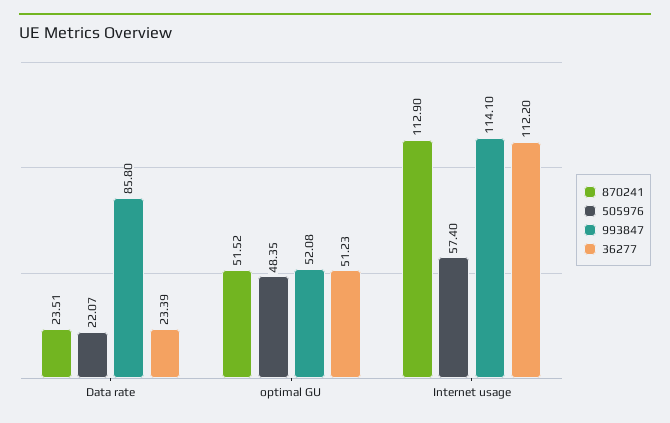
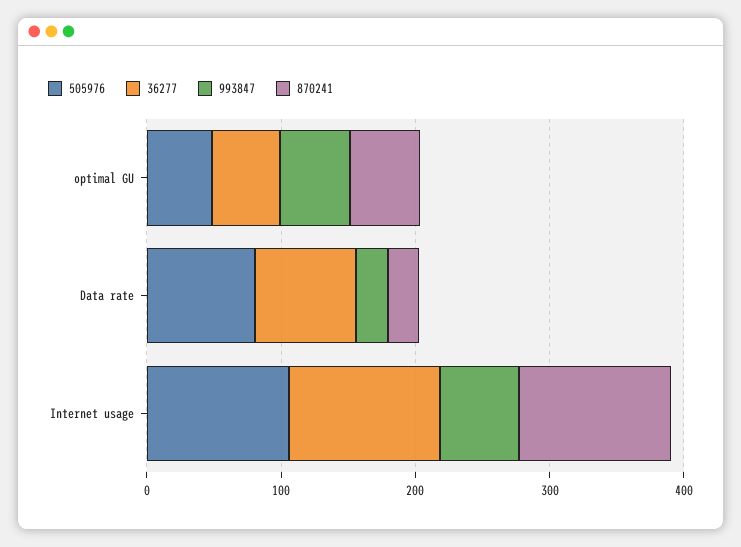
505976, Data rate: 22.07 -> 80
993847, Data rate: 85.8 -> 20
36277, Data rate: 23.39 -> 80
505976, Internet usage: 57.4 -> 100
993847, Internet usage: 114.1 -> 60

